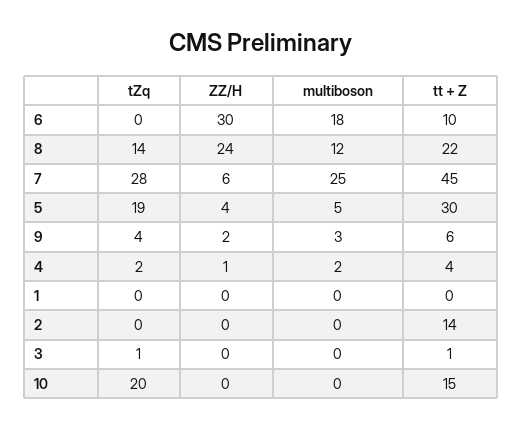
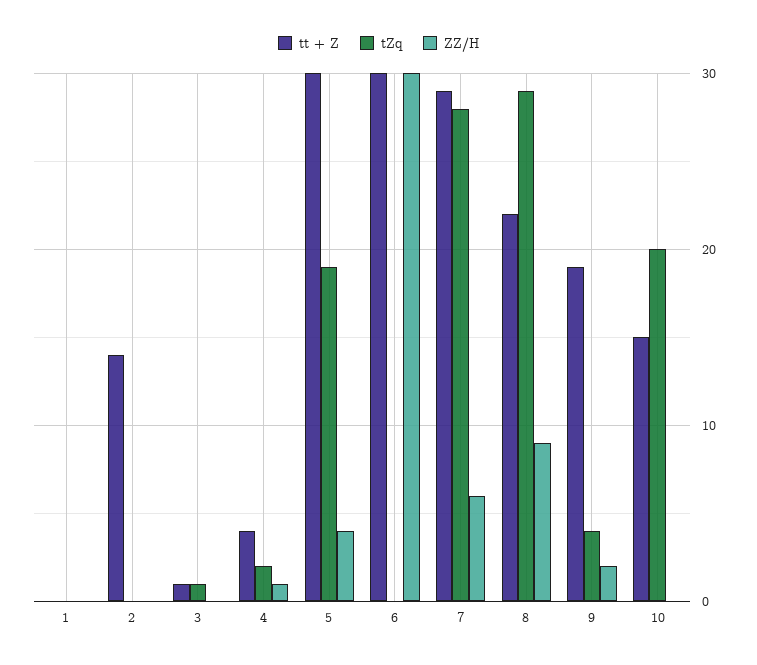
multiboson, 6: 18 -> none
tt + Z, 6: 10 -> 30
tZq, 8: 14 -> 29
ZZ/H, 8: 24 -> 9
multiboson, 8: 12 -> none
multiboson, 7: 25 -> none
tt + Z, 7: 45 -> 29
multiboson, 5: 5 -> none
multiboson, 9: 3 -> none
tt + Z, 9: 6 -> 19
multiboson, 4: 2 -> none
multiboson, 1: 0 -> none
multiboson, 2: 0 -> none
multiboson, 3: 0 -> none
multiboson, 10: 0 -> none

